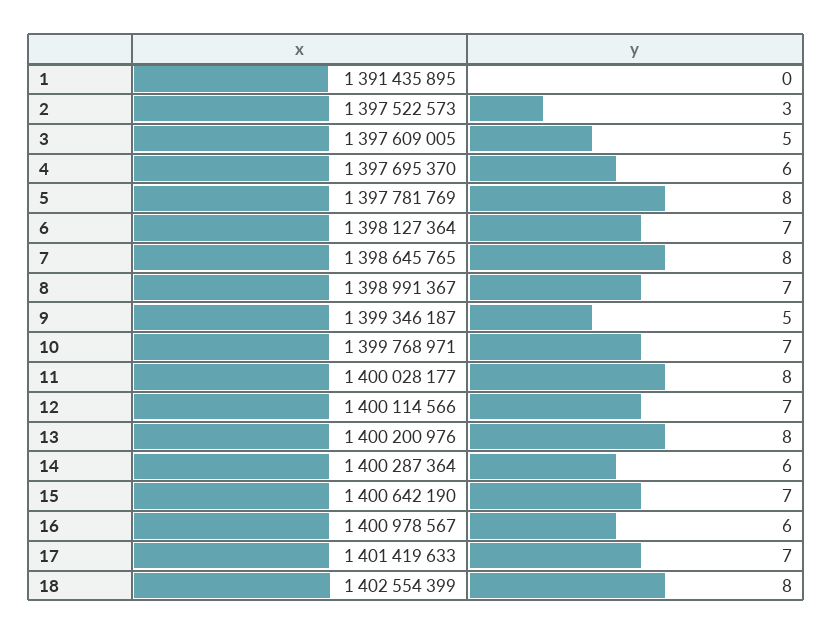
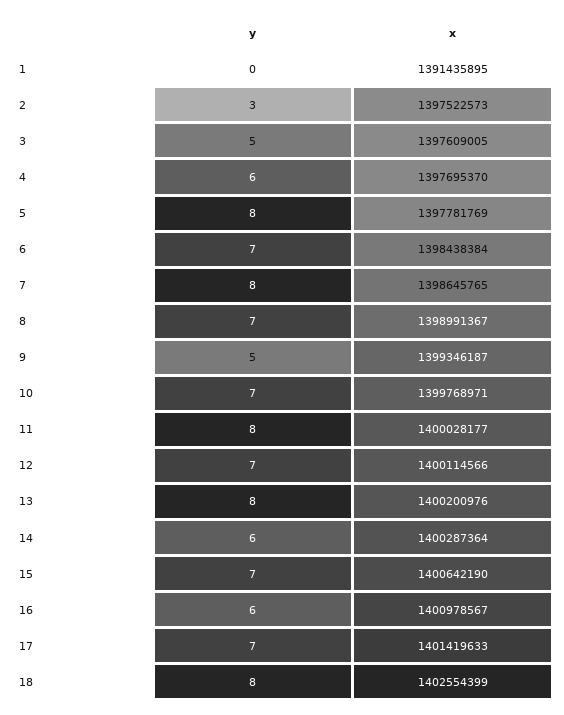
x, 6: 1398127364 -> 1398438384

